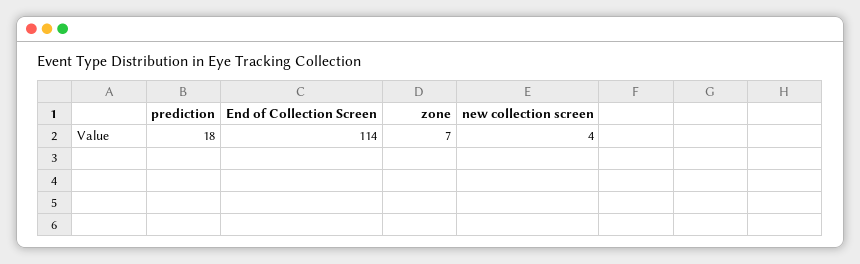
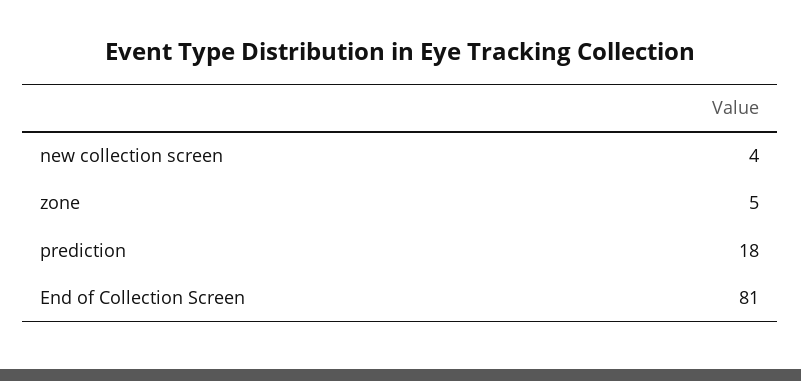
End of Collection Screen: 114 -> 81
zone: 7 -> 5

